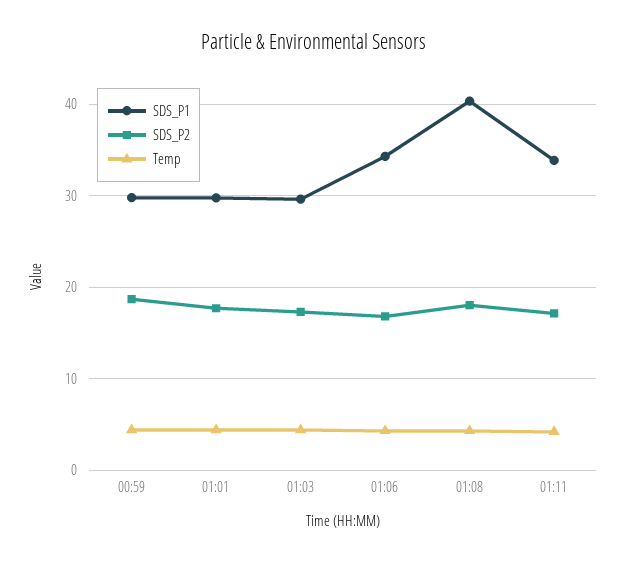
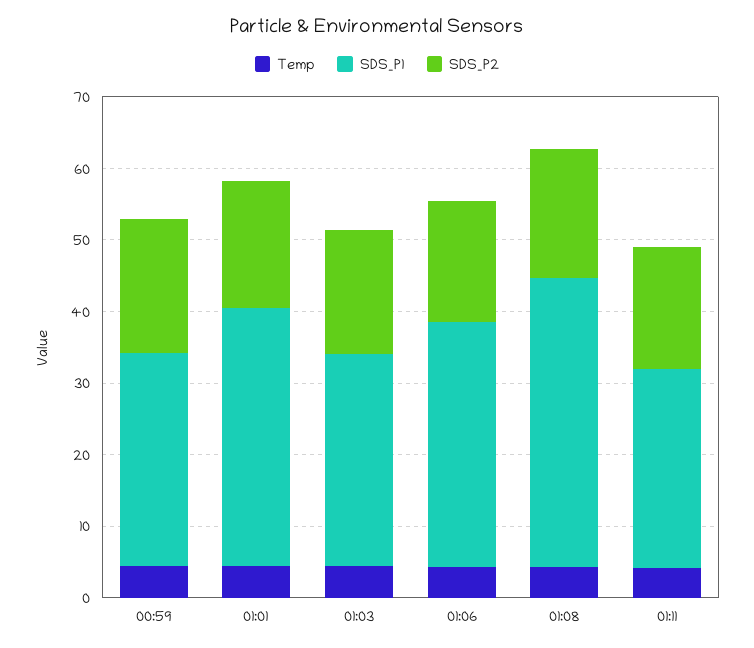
SDS_P1, 01:01: 30 -> 36
SDS_P1, 01:11: 34 -> 28

